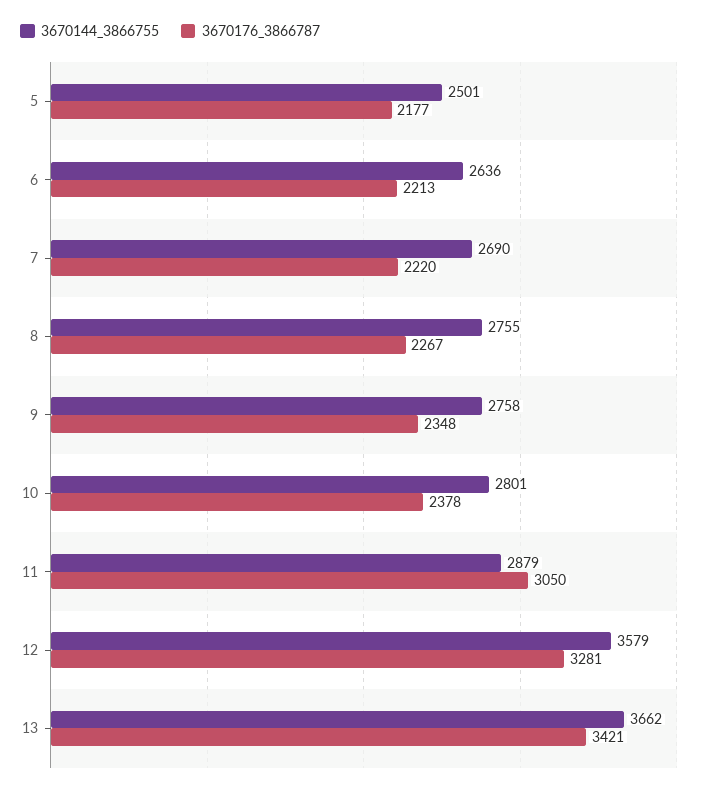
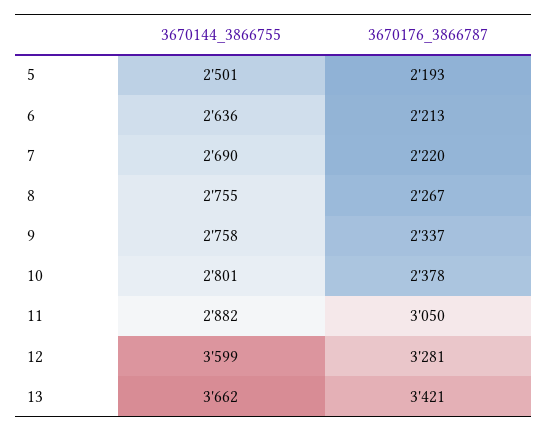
3670176_3866787, 5: 2177 -> 2193
3670176_3866787, 9: 2348 -> 2337
3670144_3866755, 11: 2879 -> 2882
3670144_3866755, 12: 3579 -> 3599

